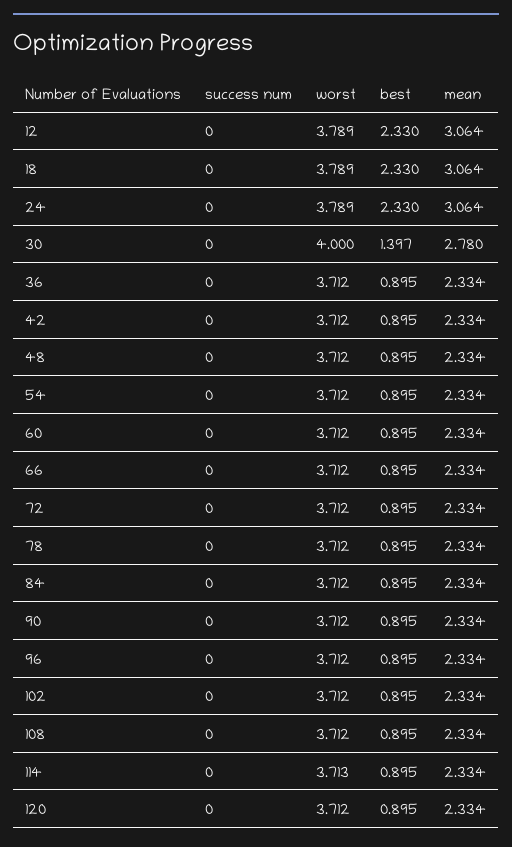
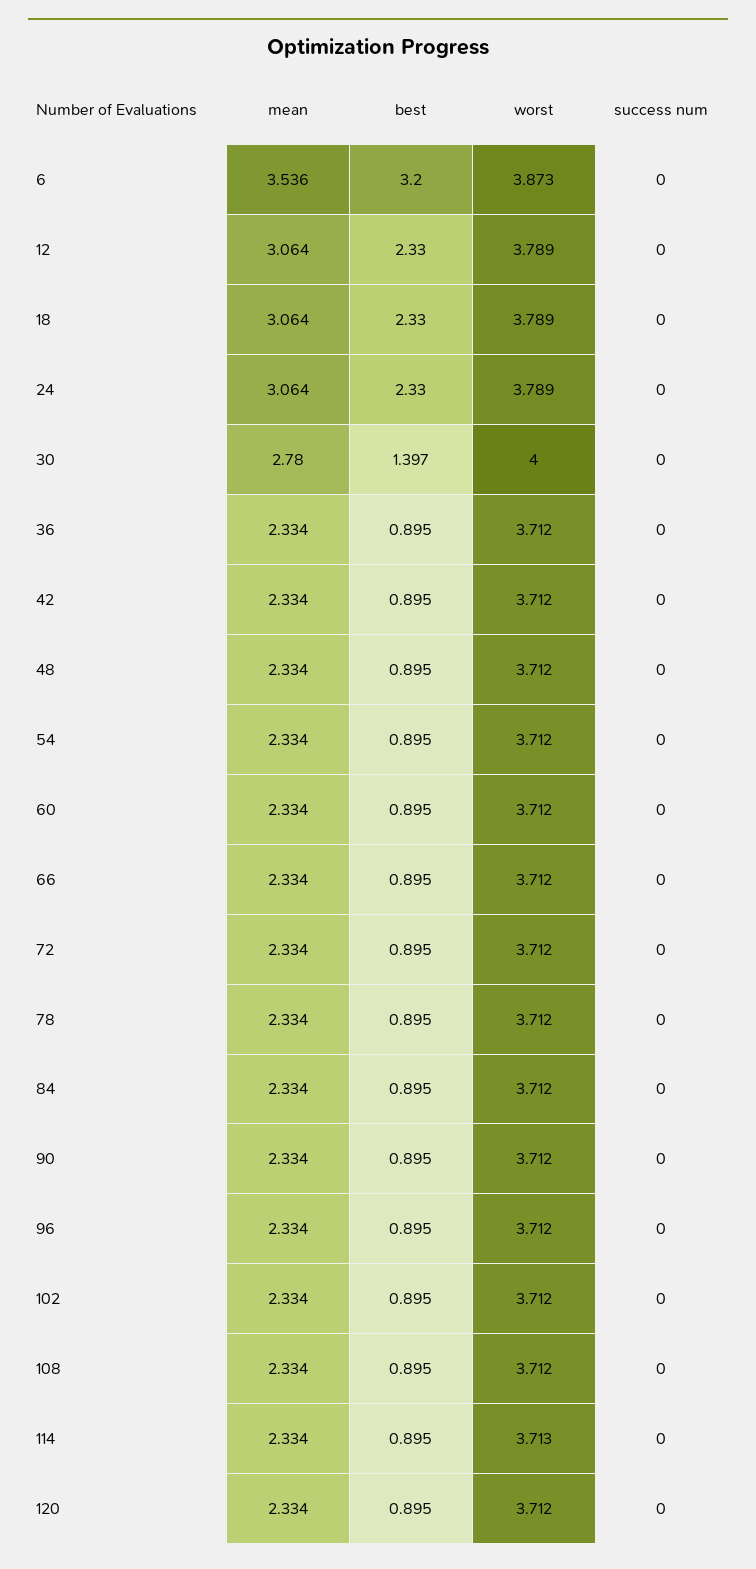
mean, 6: none -> 3.536
best, 6: none -> 3.2
worst, 6: none -> 3.873
success num, 6: none -> 0

